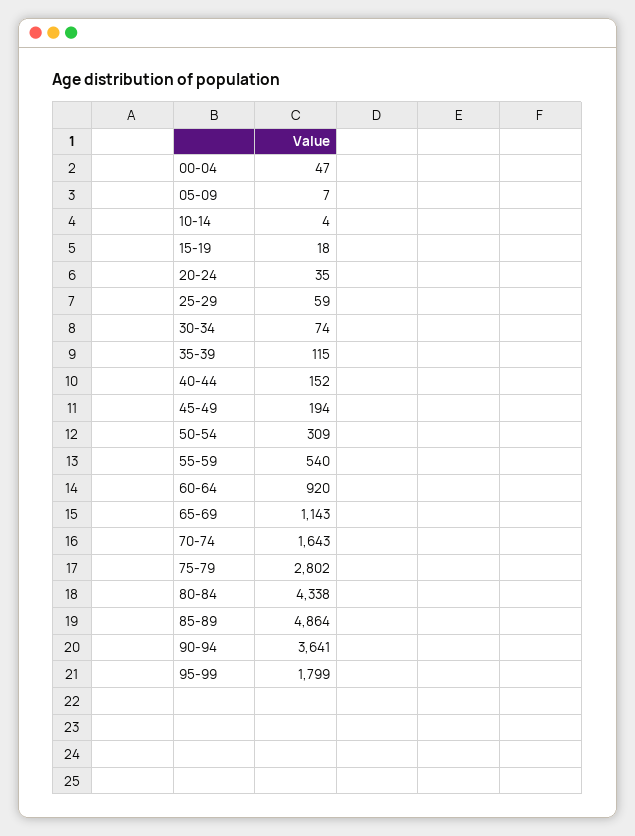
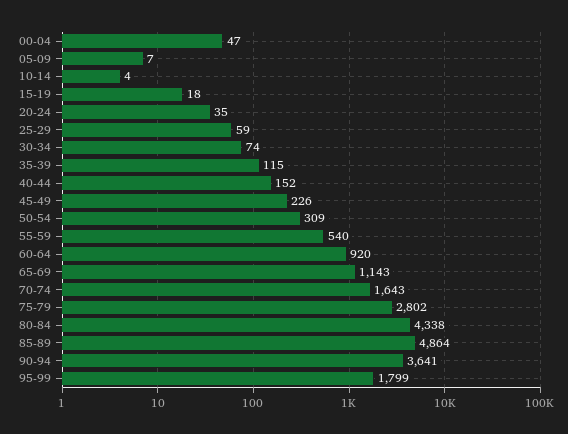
45-49: 194 -> 226

